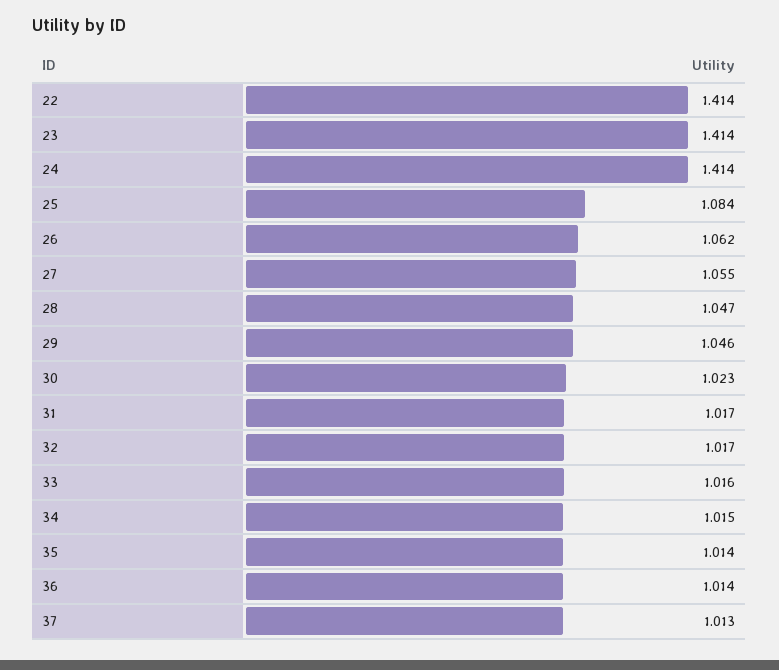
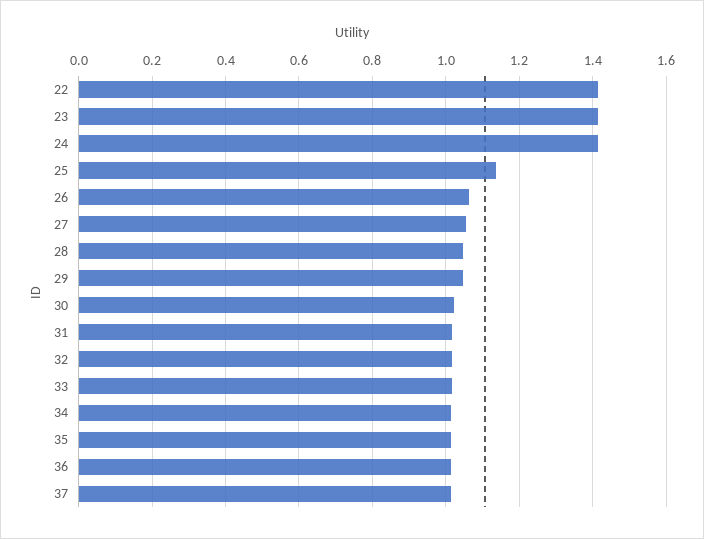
25: 1.084 -> 1.14

